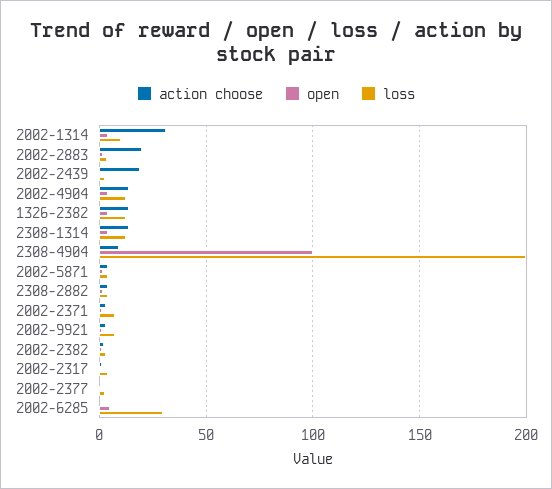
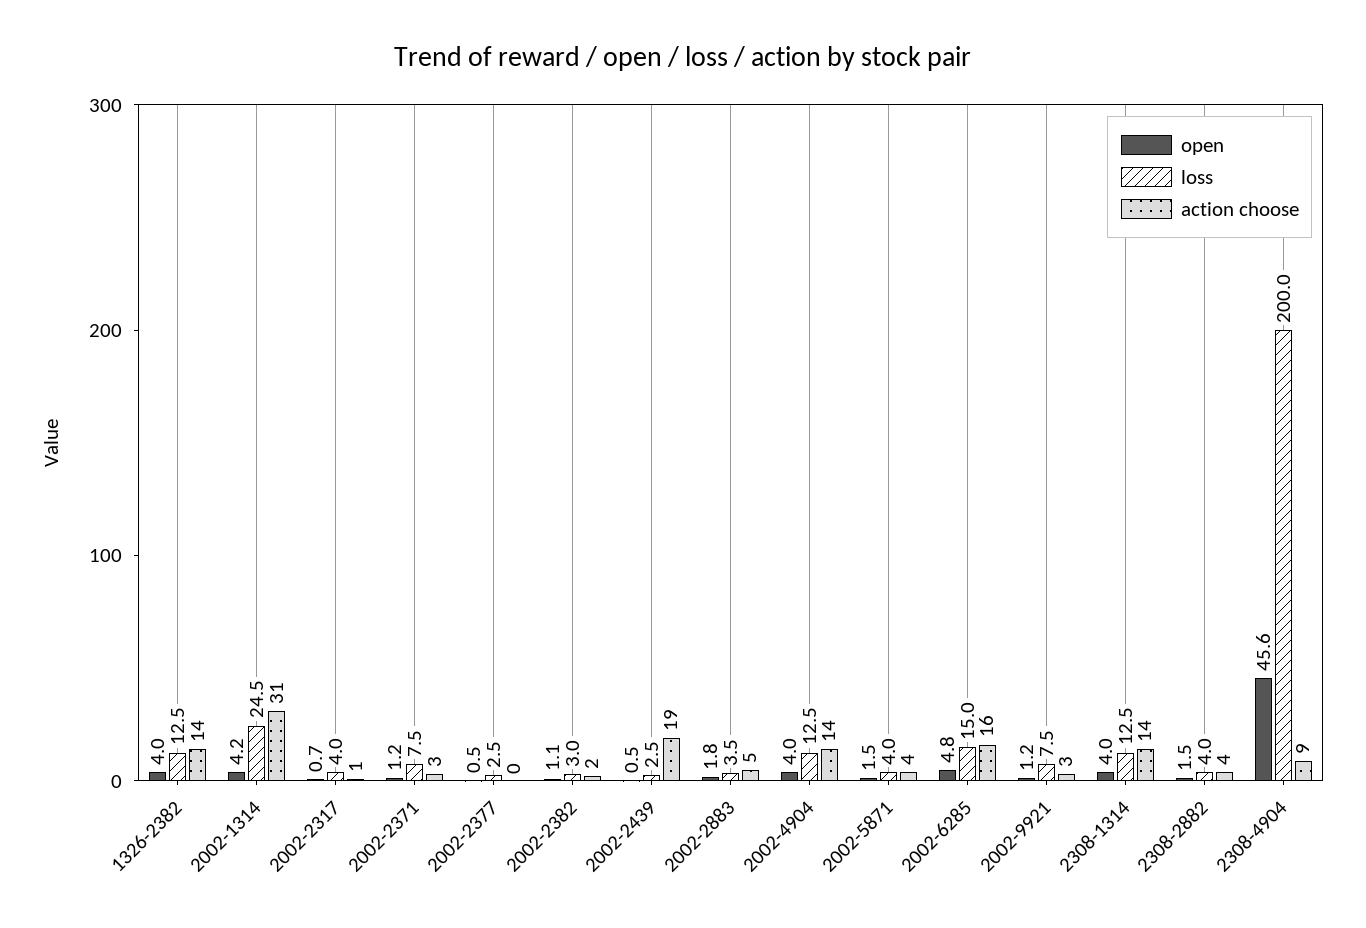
loss, 2002-1314: 10 -> 24.5
action choose, 2002-2883: 20 -> 5
open, 2308-4904: 100 -> 45.6
action choose, 2002-6285: 0 -> 16
loss, 2002-6285: 30 -> 15

